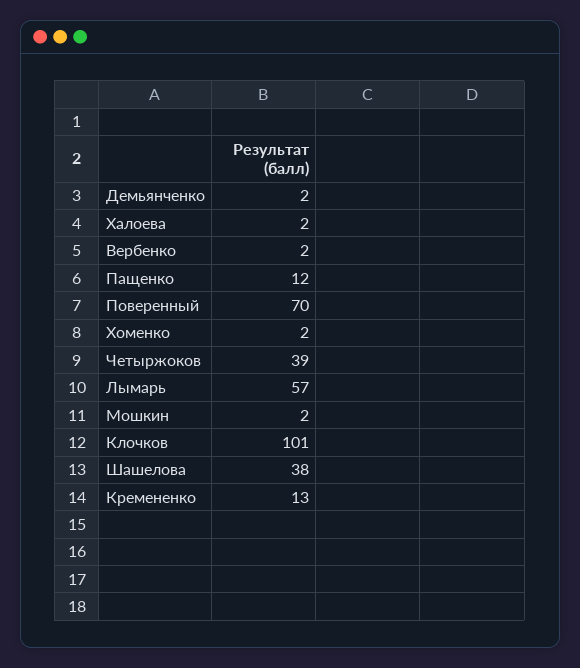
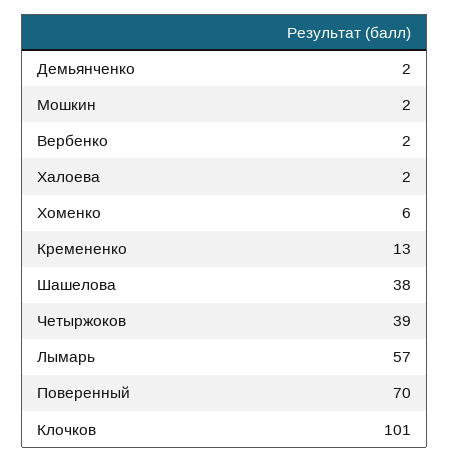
Пащенко: 12 -> none
Хоменко: 2 -> 6

